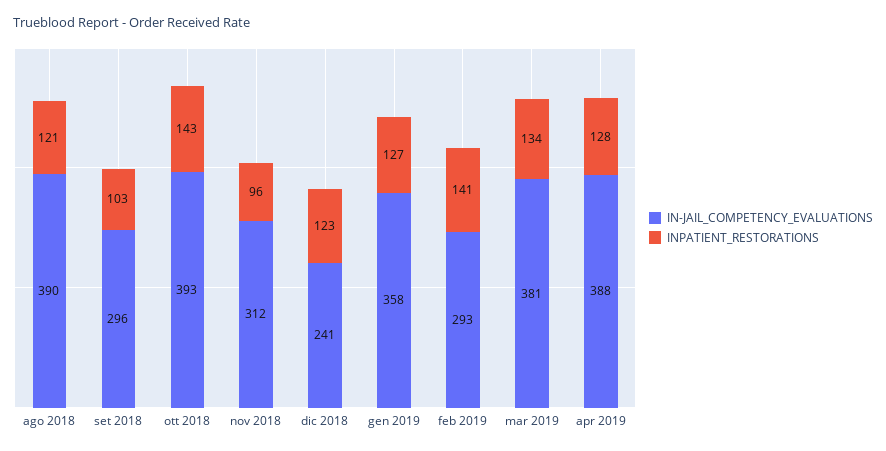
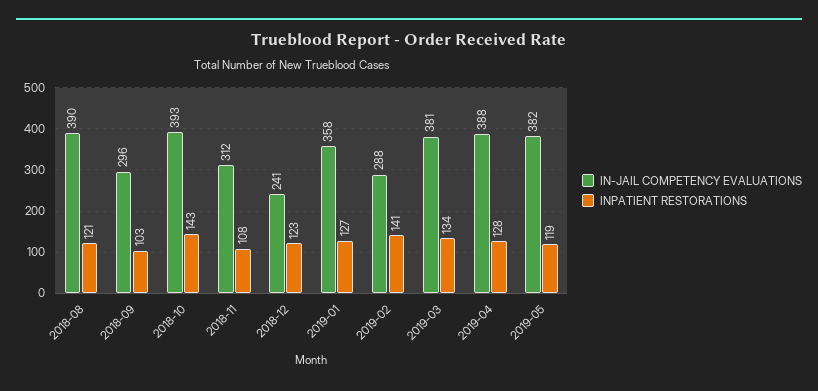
INPATIENT_RESTORATIONS, nov 2018: 96 -> 108
IN-JAIL_COMPETENCY_EVALUATIONS, feb 2019: 293 -> 288
IN-JAIL_COMPETENCY_EVALUATIONS, 2019-05: none -> 382
INPATIENT_RESTORATIONS, 2019-05: none -> 119

